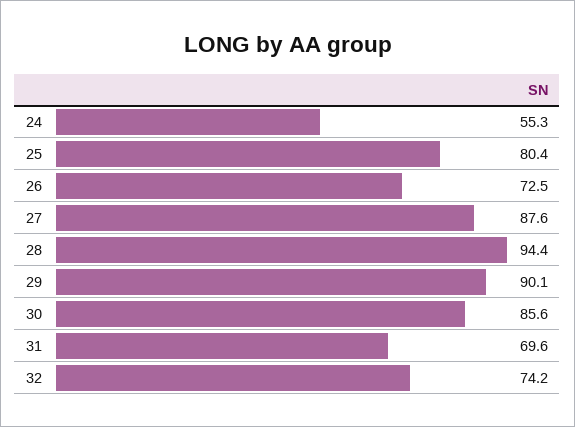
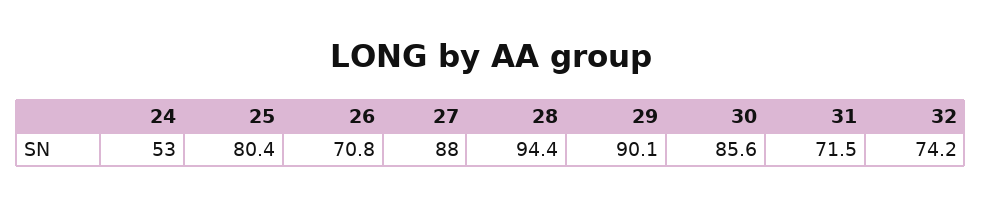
24: 55.3 -> 53
26: 72.5 -> 70.8
27: 87.6 -> 88
31: 69.6 -> 71.5

